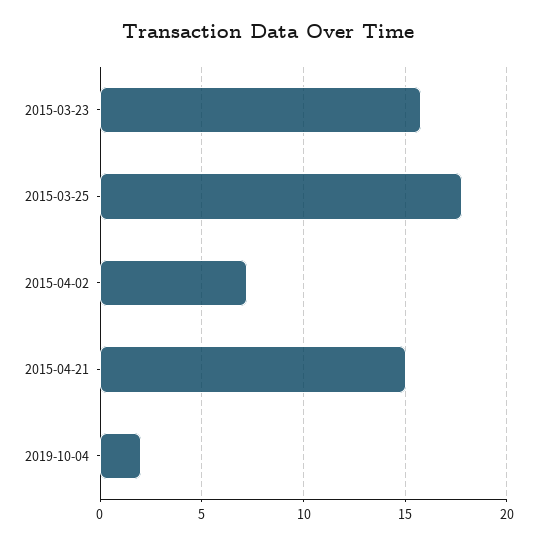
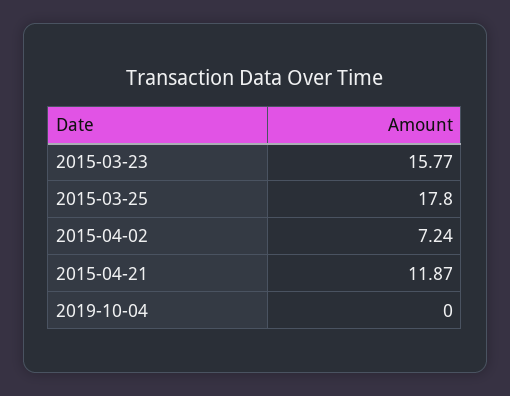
2015-04-21: 15 -> 11.87
2019-10-04: 2 -> 0

